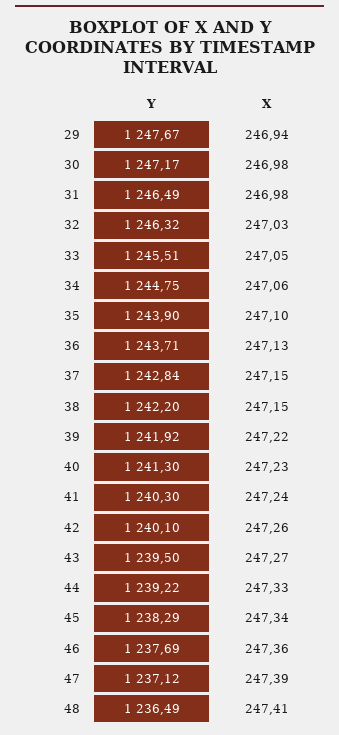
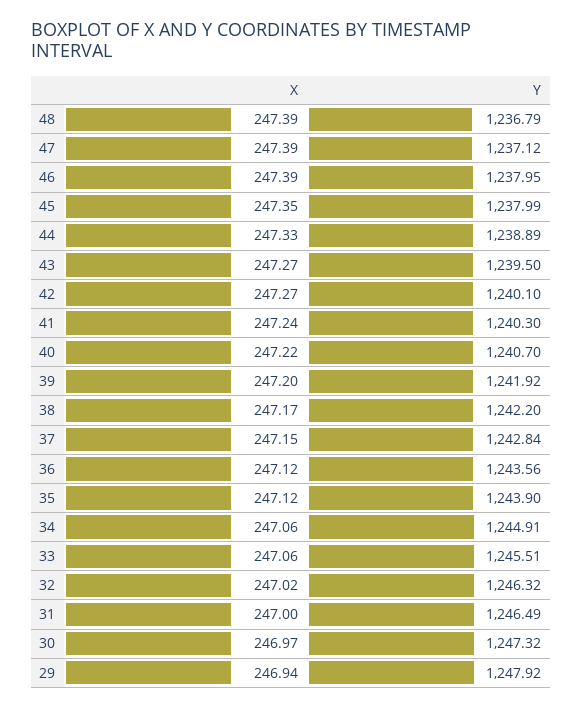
Y, 29: 1247.67 -> 1247.92
Y, 30: 1247.17 -> 1247.32
X, 30: 246.98 -> 246.97
X, 31: 246.98 -> 247
X, 32: 247.03 -> 247.02
X, 33: 247.05 -> 247.06
Y, 34: 1244.75 -> 1244.91
X, 35: 247.1 -> 247.12
Y, 36: 1243.71 -> 1243.56
X, 36: 247.13 -> 247.12
X, 38: 247.15 -> 247.17
X, 39: 247.22 -> 247.2
Y, 40: 1241.3 -> 1240.7
X, 40: 247.23 -> 247.22
X, 42: 247.26 -> 247.27
Y, 44: 1239.22 -> 1238.89
Y, 45: 1238.29 -> 1237.99
X, 45: 247.34 -> 247.35
Y, 46: 1237.69 -> 1237.95
X, 46: 247.36 -> 247.39
Y, 48: 1236.49 -> 1236.79
X, 48: 247.41 -> 247.39

